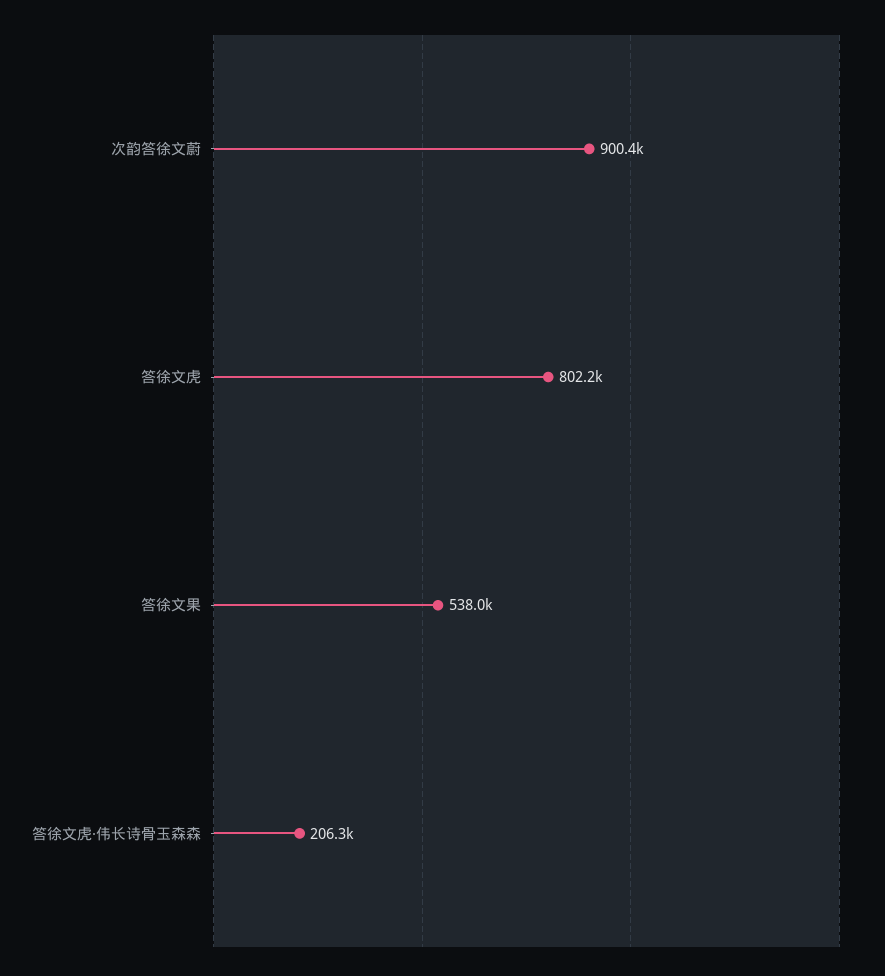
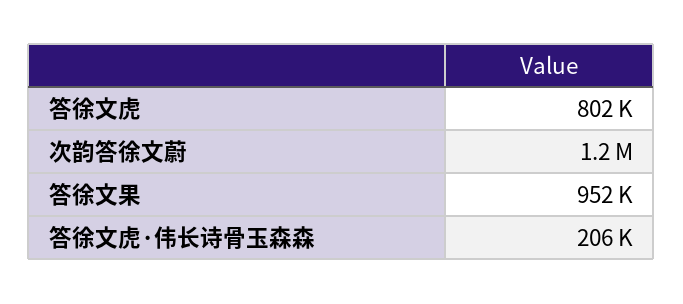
次韵答徐文蔚: 900400 -> 1200000
答徐文果: 538000 -> 952000

